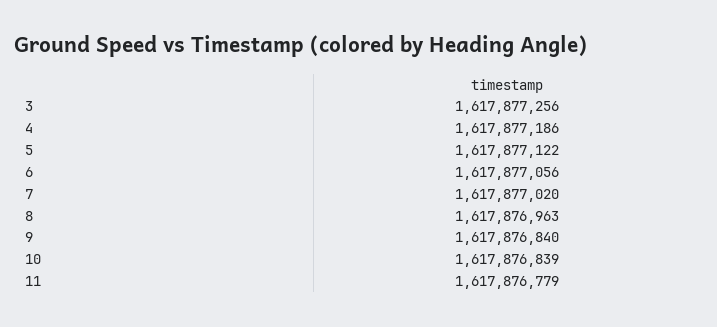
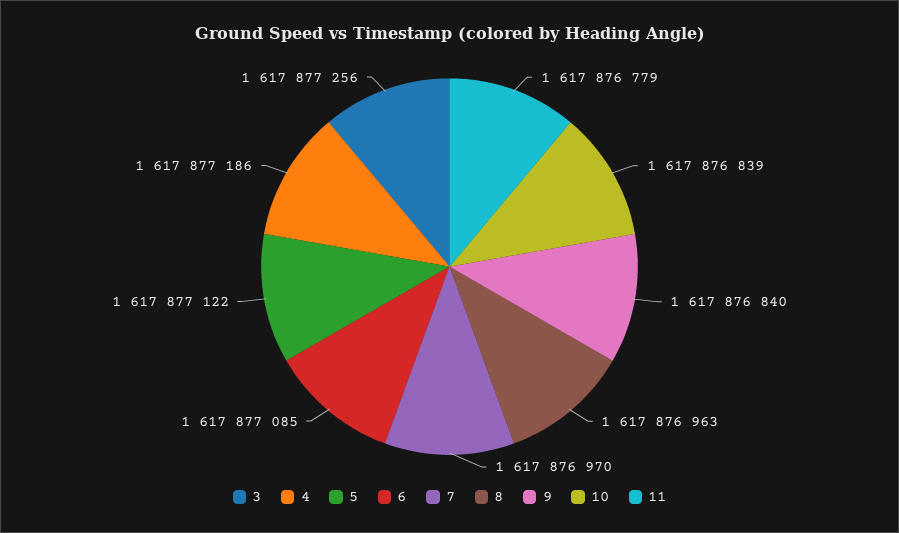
6: 1617877056 -> 1617877085
7: 1617877020 -> 1617876970

